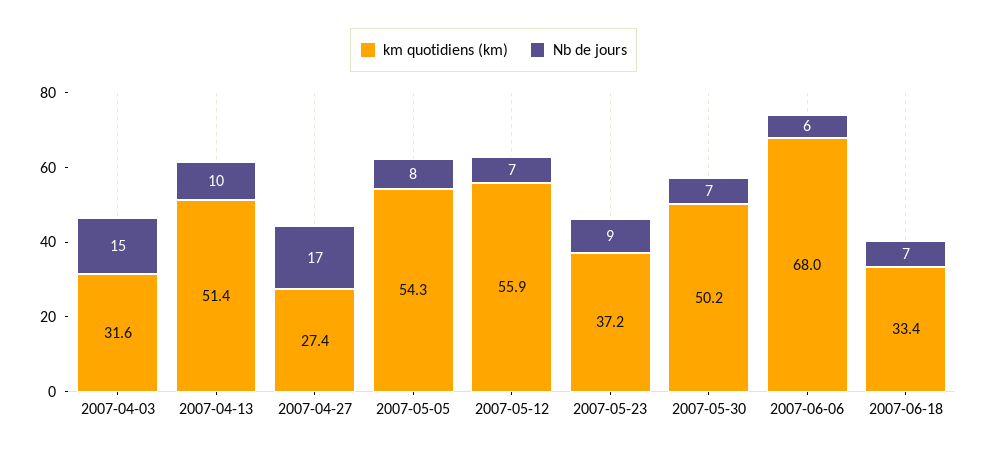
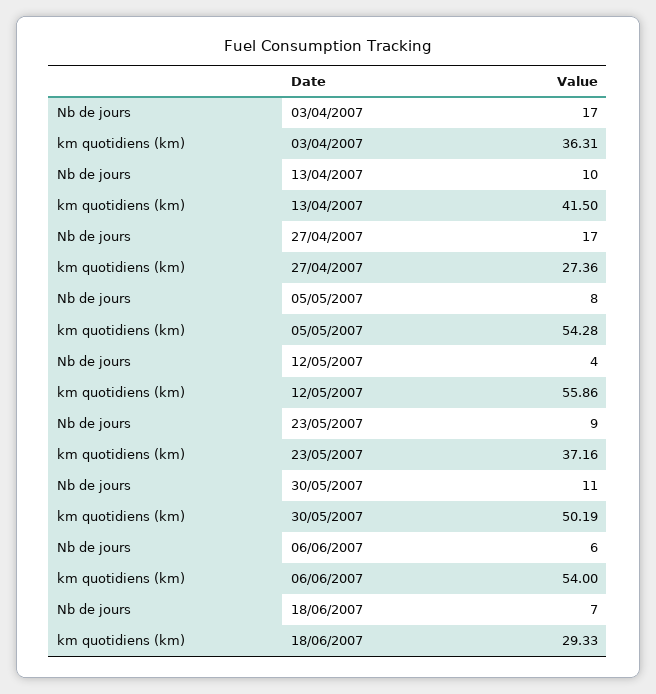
km quotidiens (km), 2007-04-03: 31.6 -> 36.31
Nb de jours, 2007-04-03: 15 -> 17
km quotidiens (km), 2007-04-13: 51.4 -> 41.5
Nb de jours, 2007-05-12: 7 -> 4
Nb de jours, 2007-05-30: 7 -> 11
km quotidiens (km), 2007-06-06: 68 -> 54
km quotidiens (km), 2007-06-18: 33.4 -> 29.33

